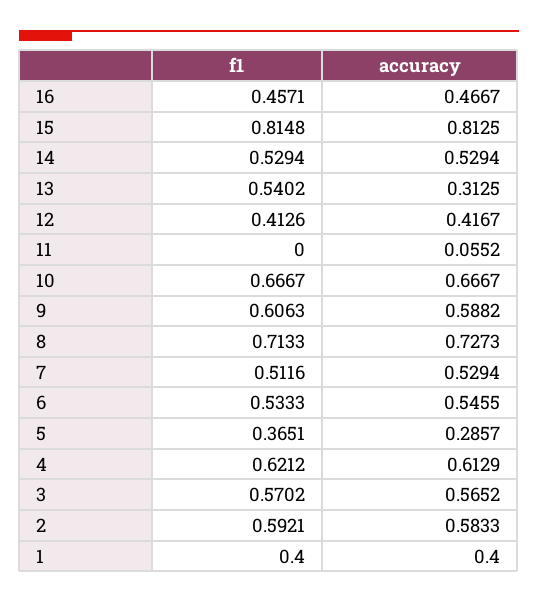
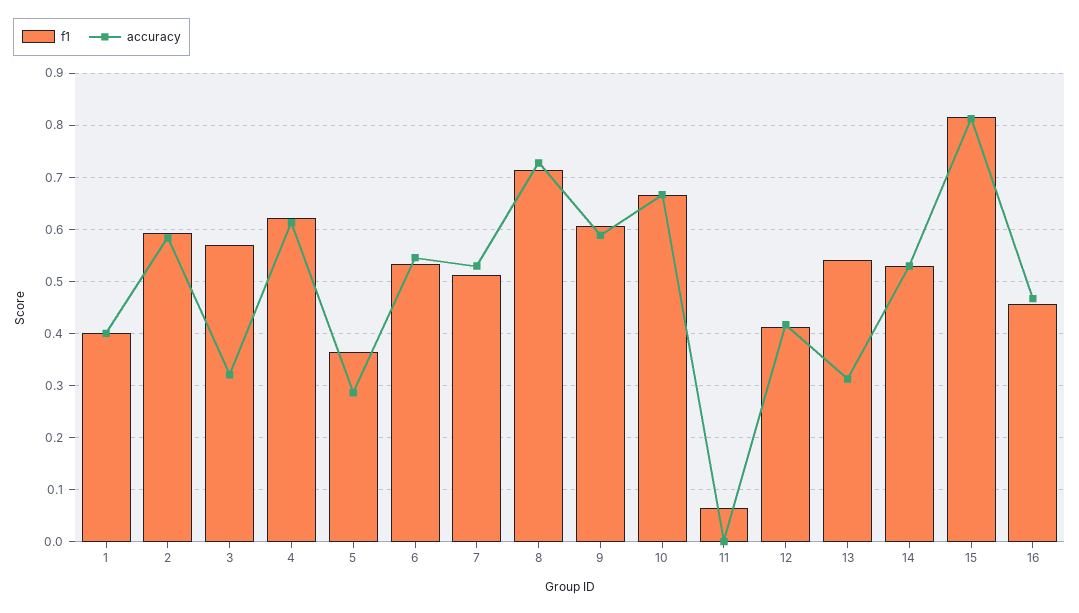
f1, 11: 0 -> 0.06
accuracy, 11: 0.0552 -> 0
accuracy, 3: 0.5652 -> 0.32

